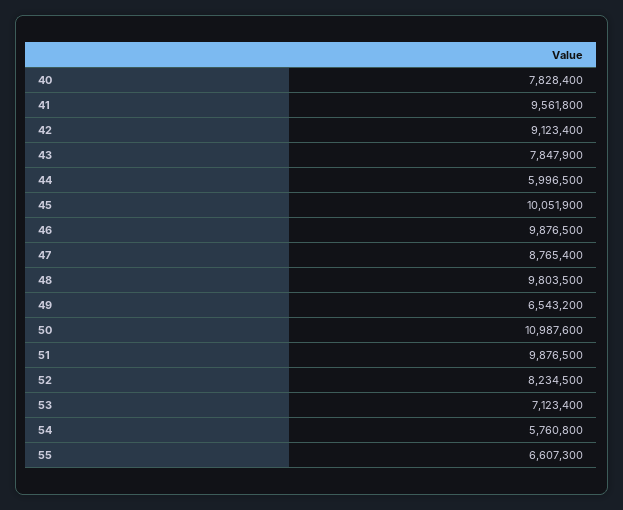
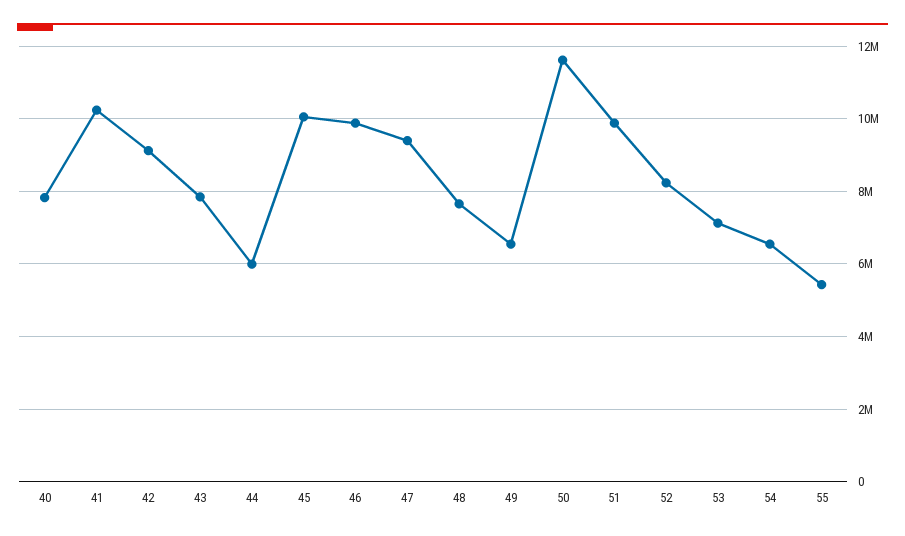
41: 9561800 -> 10200000
47: 8765400 -> 9400000
48: 9803500 -> 7600000
50: 10987600 -> 11600000
54: 5760800 -> 6600000
55: 6607300 -> 5400000

